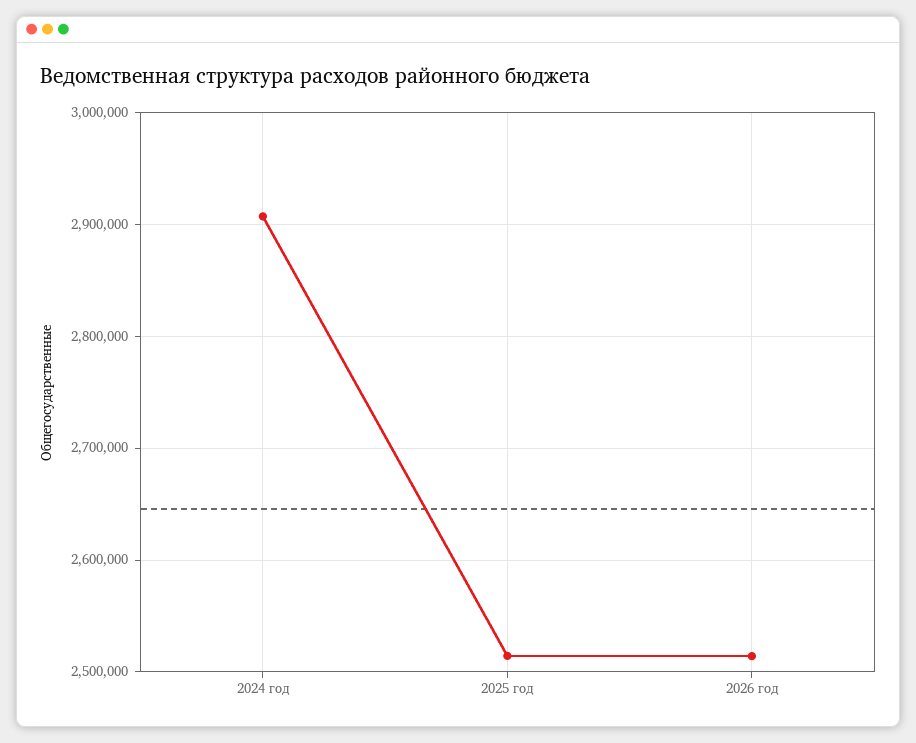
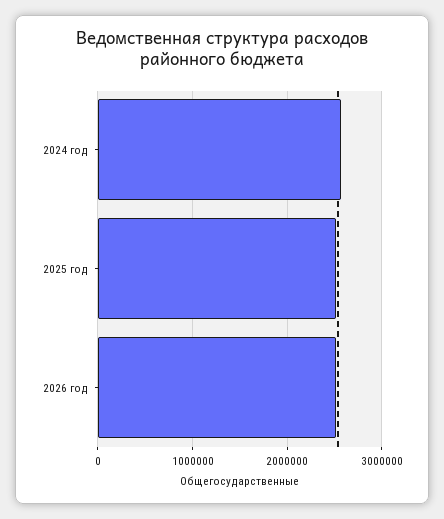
2024 год: 2910000 -> 2600000

